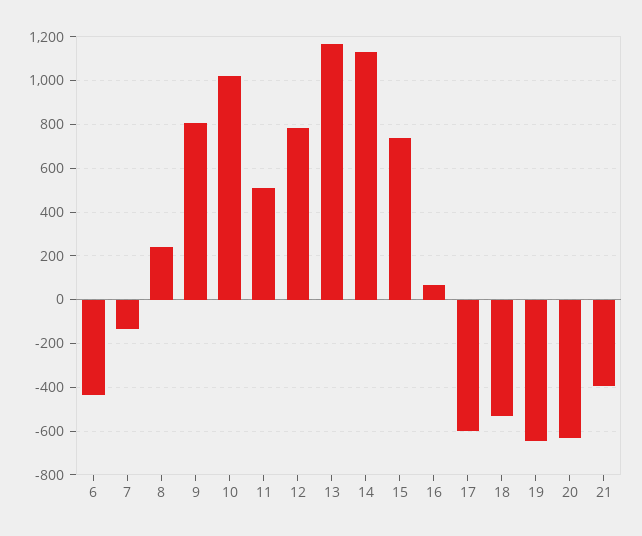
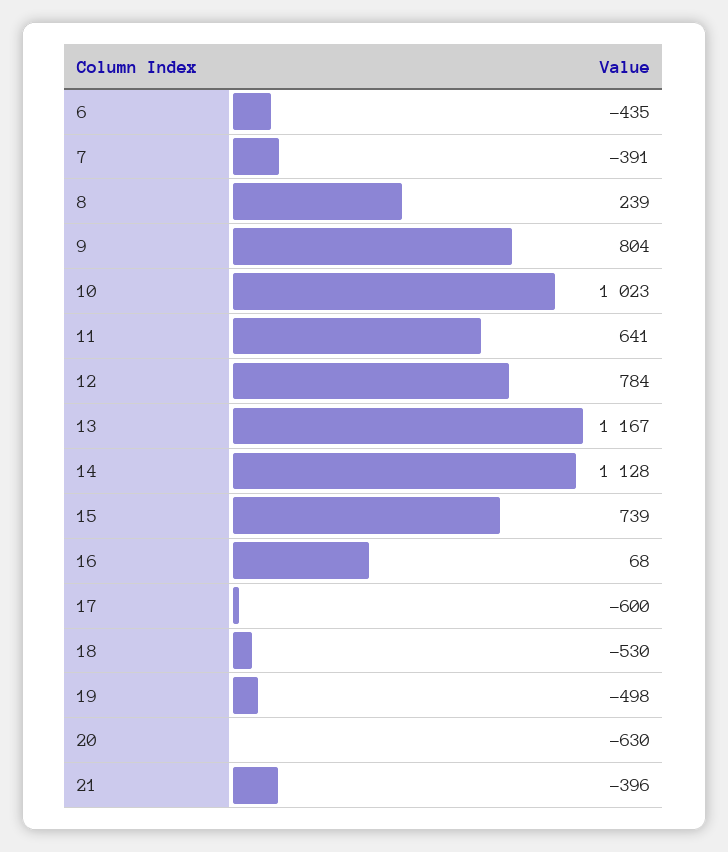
7: -150 -> -391
11: 500 -> 641
19: -650 -> -498

